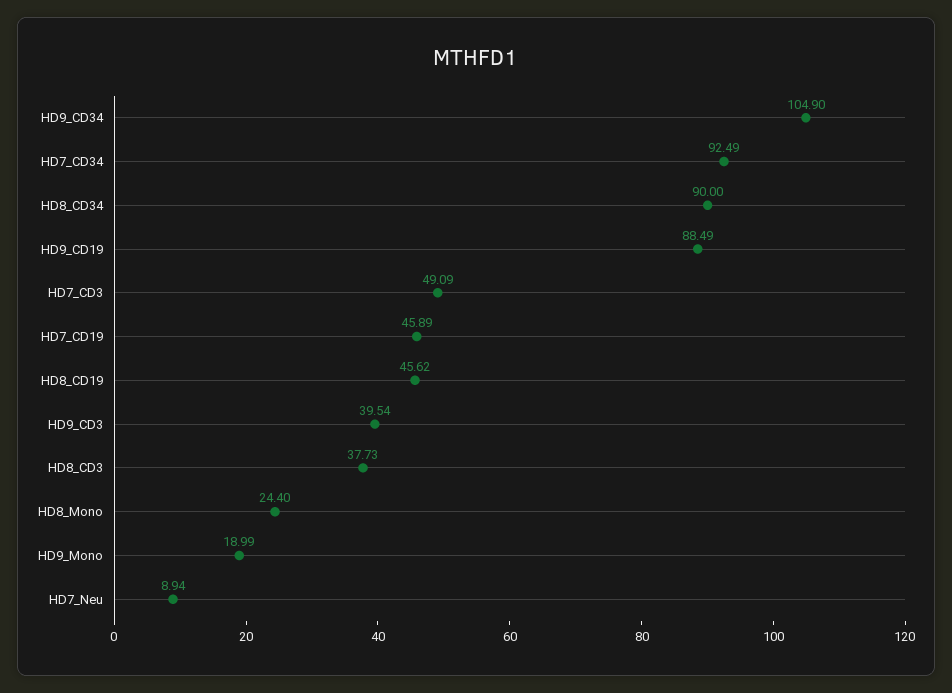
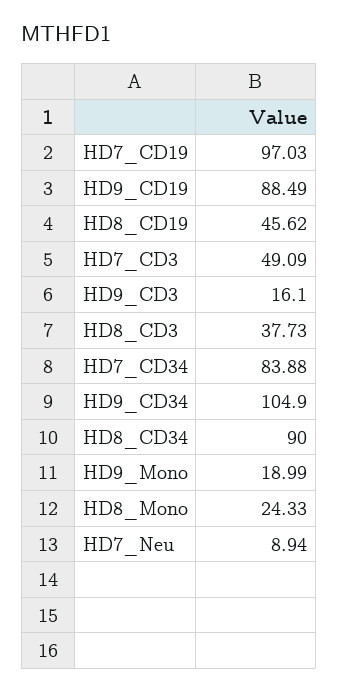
HD7_CD34: 92.49 -> 83.88
HD7_CD19: 45.89 -> 97.03
HD9_CD3: 39.54 -> 16.1
HD8_Mono: 24.4 -> 24.33

